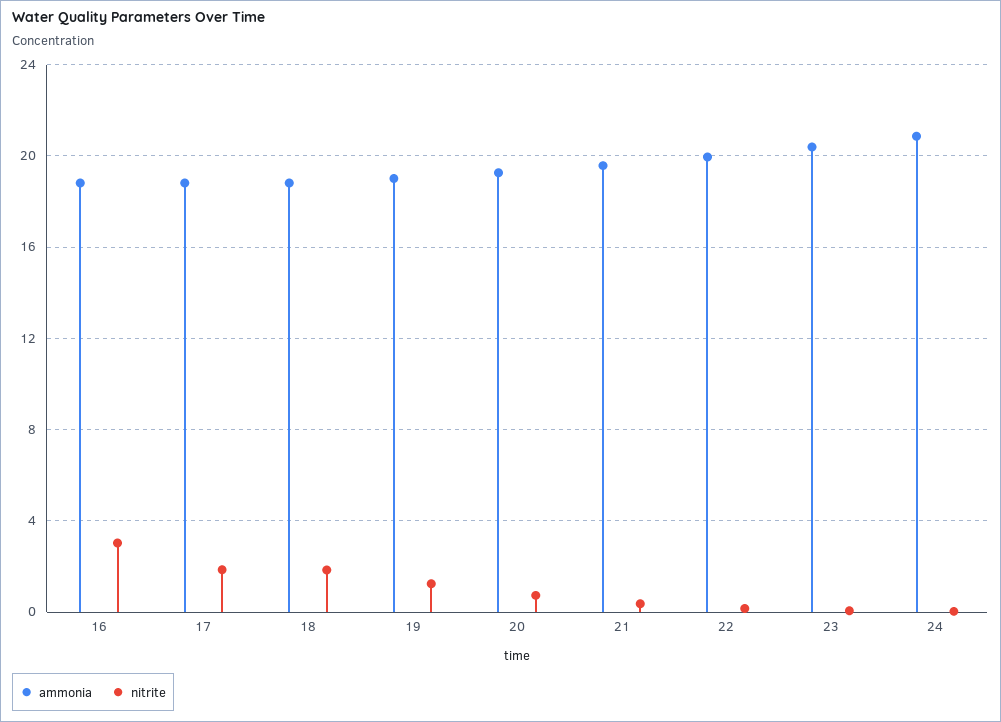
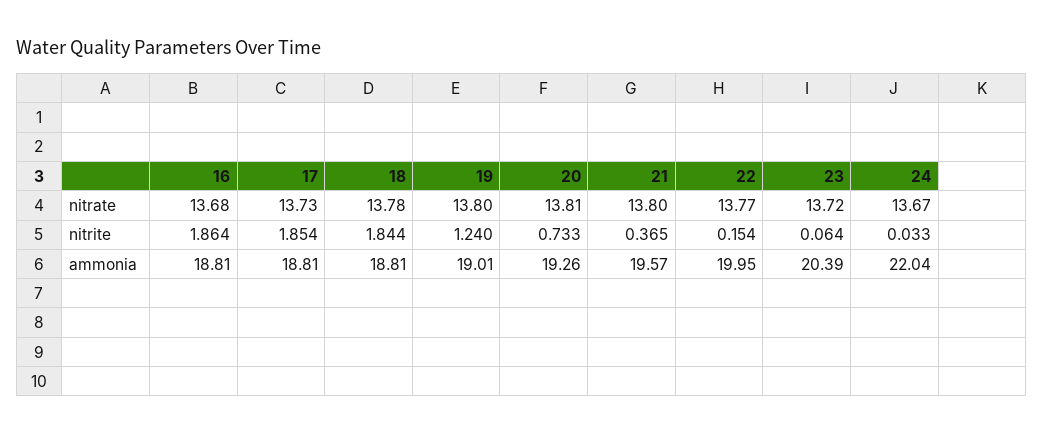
nitrite, 16: 3 -> 1.864
ammonia, 24: 21 -> 22.04
nitrate, 16: none -> 13.68
nitrate, 17: none -> 13.73
nitrate, 18: none -> 13.78
nitrate, 19: none -> 13.8
nitrate, 20: none -> 13.81
nitrate, 21: none -> 13.8
nitrate, 22: none -> 13.77
nitrate, 23: none -> 13.72
nitrate, 24: none -> 13.67

